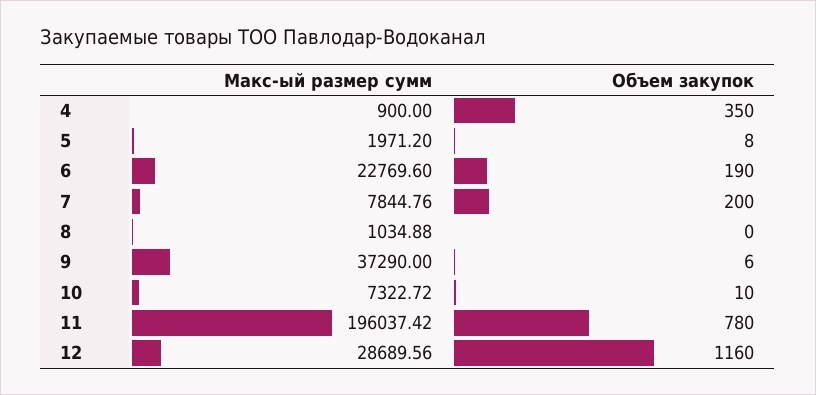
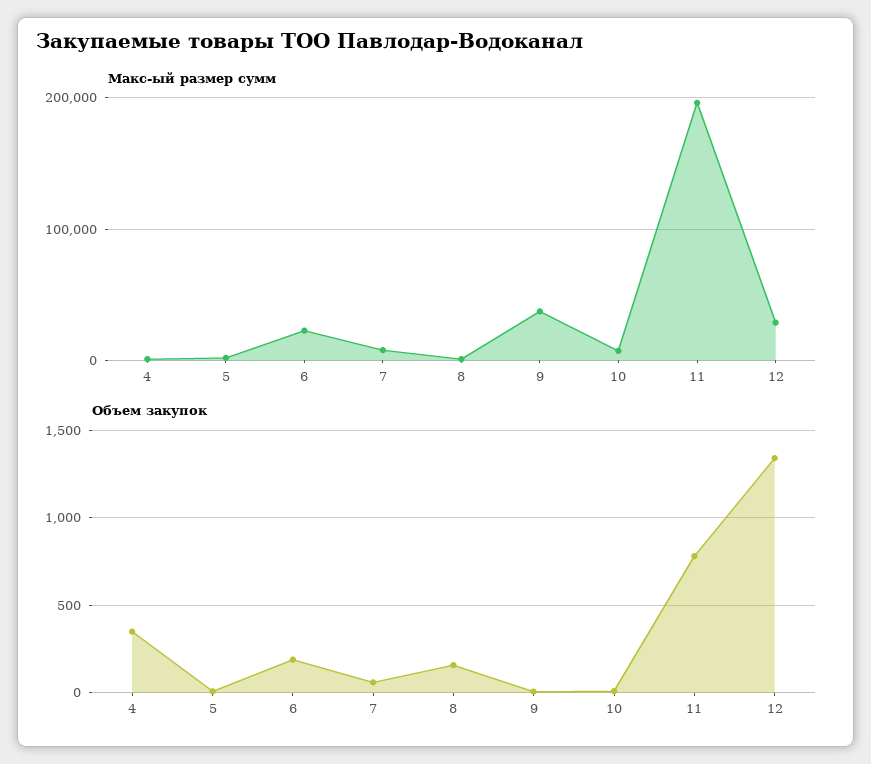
Объем закупок, 7: 200 -> 50
Объем закупок, 8: 0 -> 150
Объем закупок, 12: 1160 -> 1350

